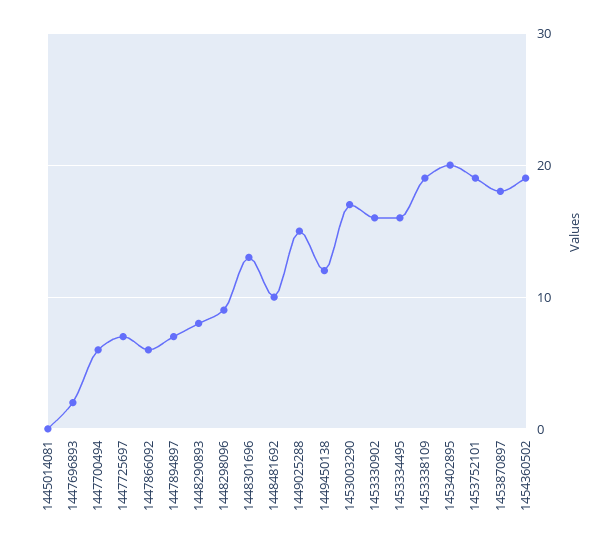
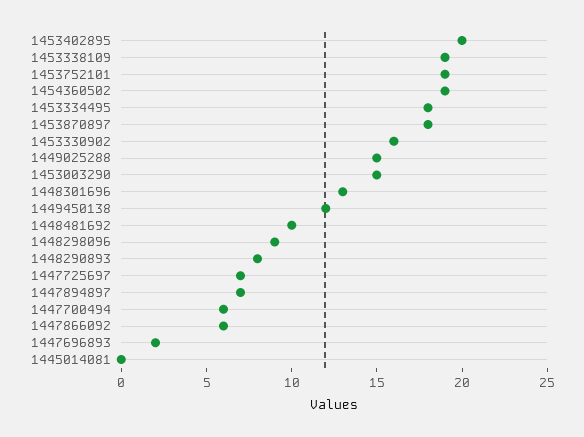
1453003290: 17 -> 15
1453334495: 16 -> 18

